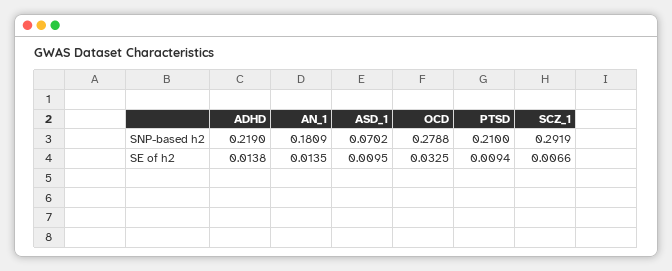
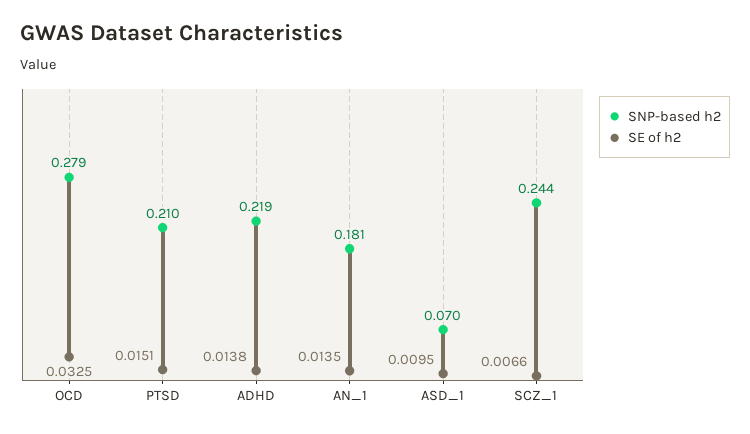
SNP-based h2, SCZ_1: 0.2919 -> 0.244
SE of h2, PTSD: 0.0094 -> 0.0151

